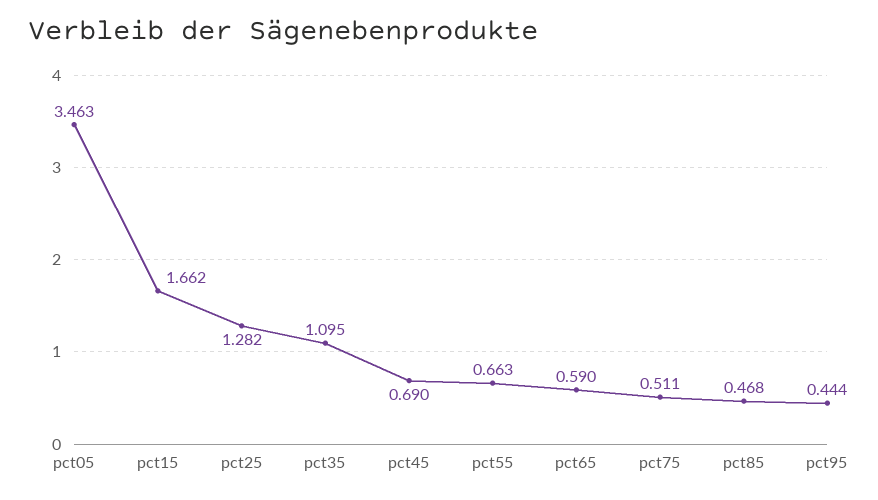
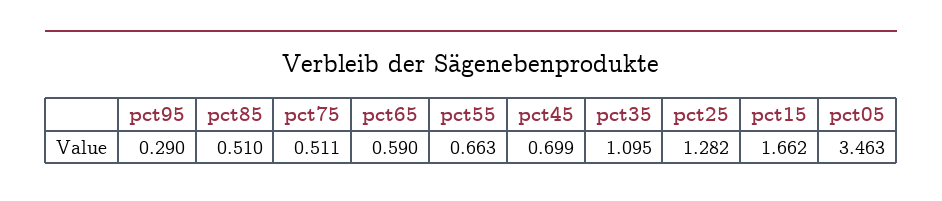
pct45: 0.69 -> 0.699
pct85: 0.468 -> 0.51
pct95: 0.444 -> 0.29

